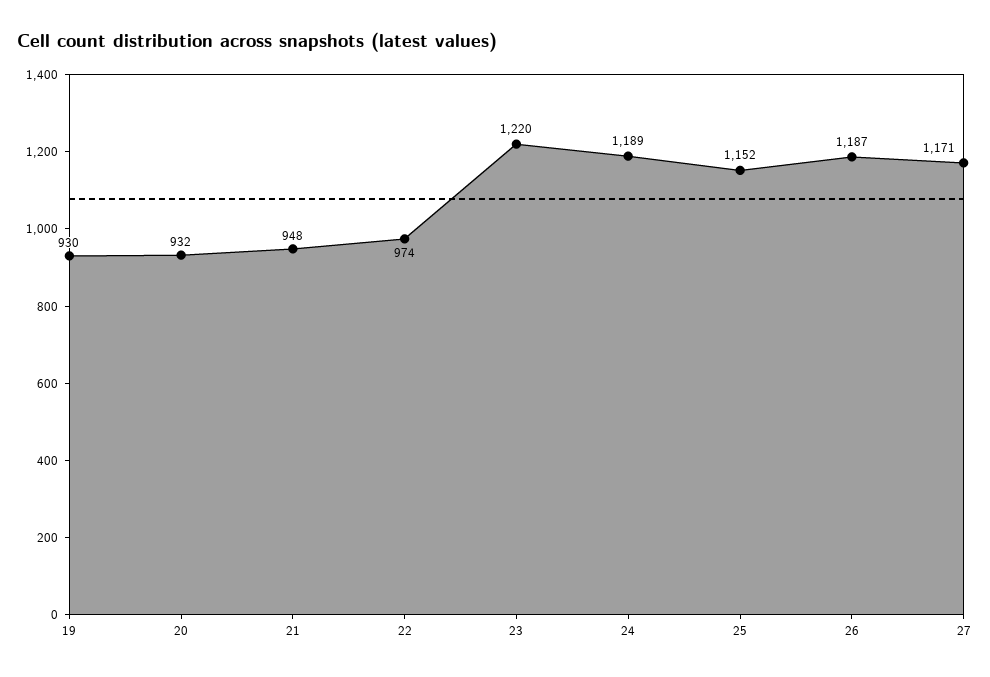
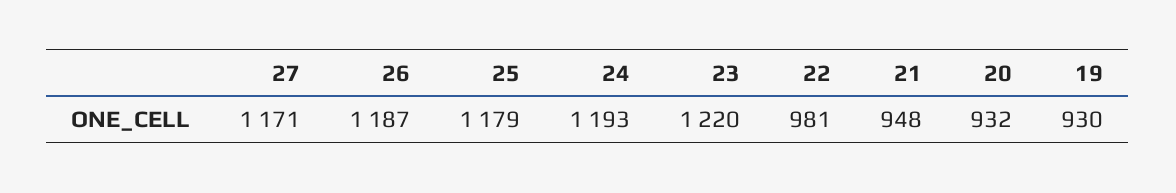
22: 974 -> 981
24: 1189 -> 1193
25: 1152 -> 1179

